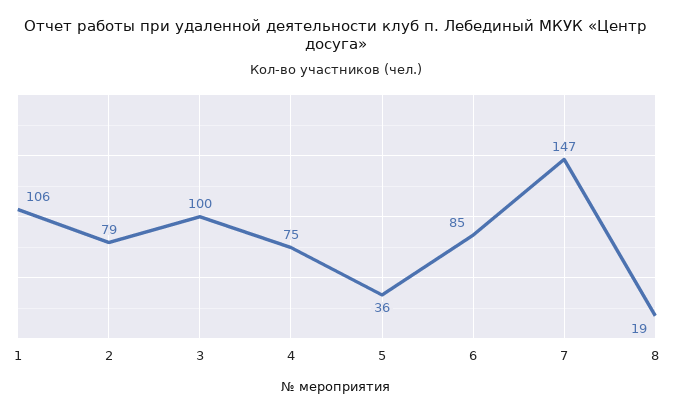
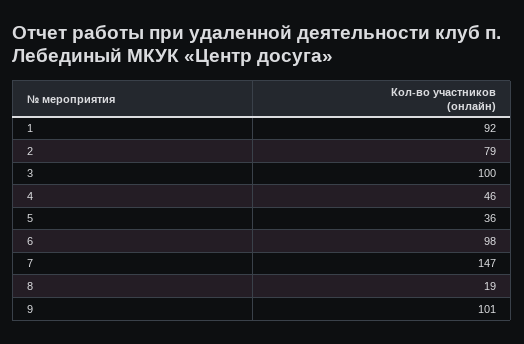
1: 106 -> 92
4: 75 -> 46
6: 85 -> 98
9: none -> 101

